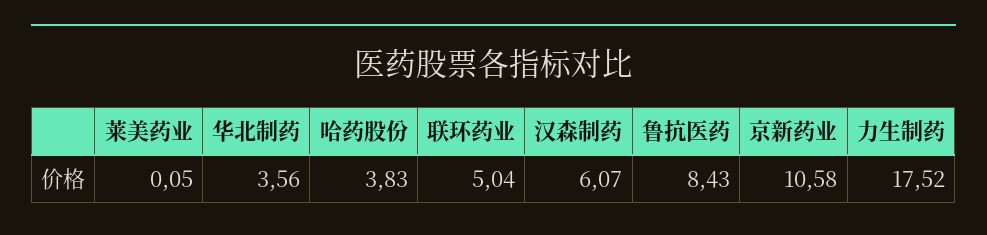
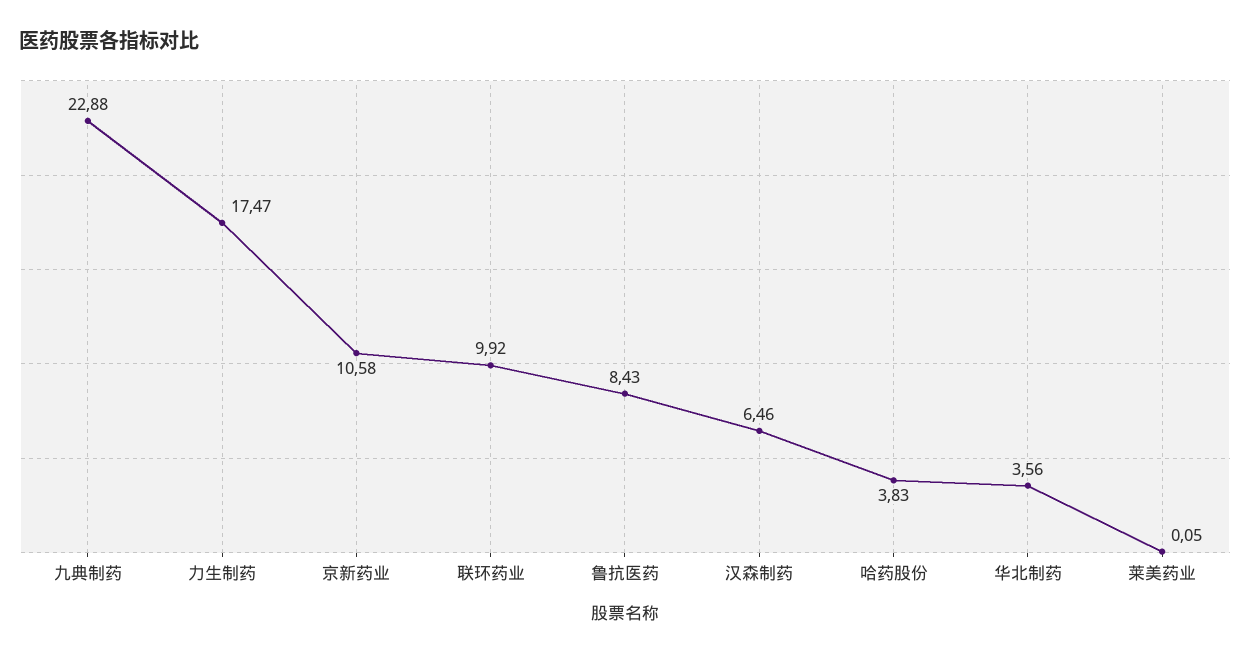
联环药业: 5.04 -> 9.92
汉森制药: 6.07 -> 6.46
力生制药: 17.52 -> 17.47
九典制药: none -> 22.88

